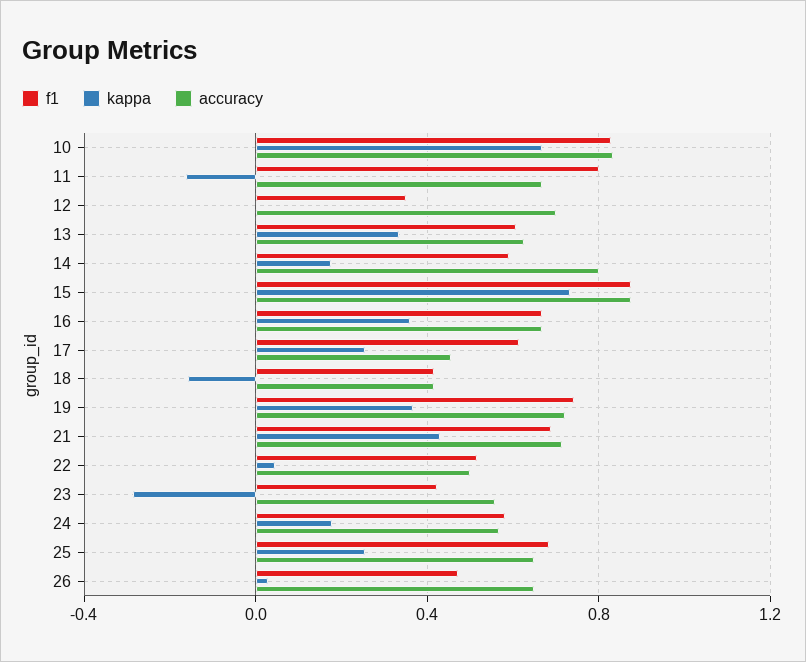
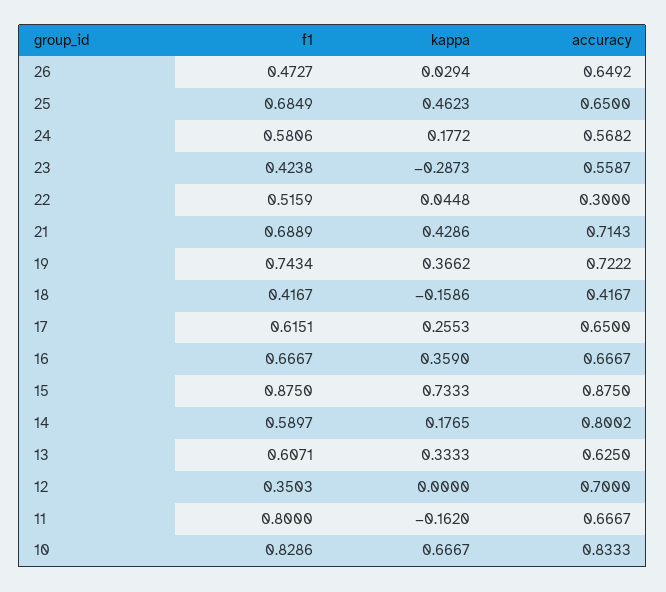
accuracy, 17: 0.45 -> 0.65
accuracy, 22: 0.5 -> 0.3
kappa, 25: 0.25 -> 0.4623

